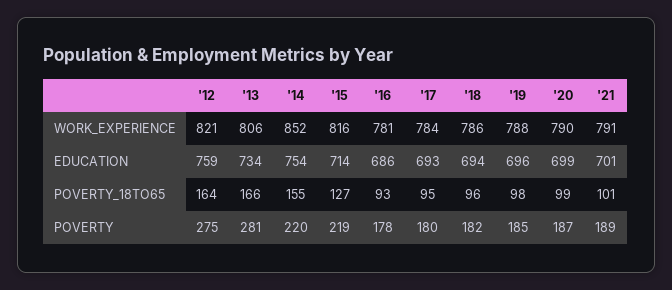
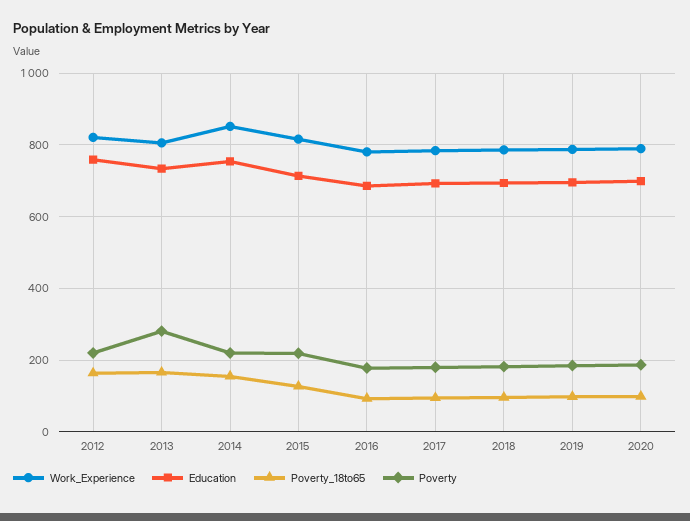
WORK_EXPERIENCE, '21: 791 -> none
EDUCATION, '21: 701 -> none
POVERTY_18TO65, '21: 101 -> none
POVERTY, '12: 275 -> 220
POVERTY, '21: 189 -> none

